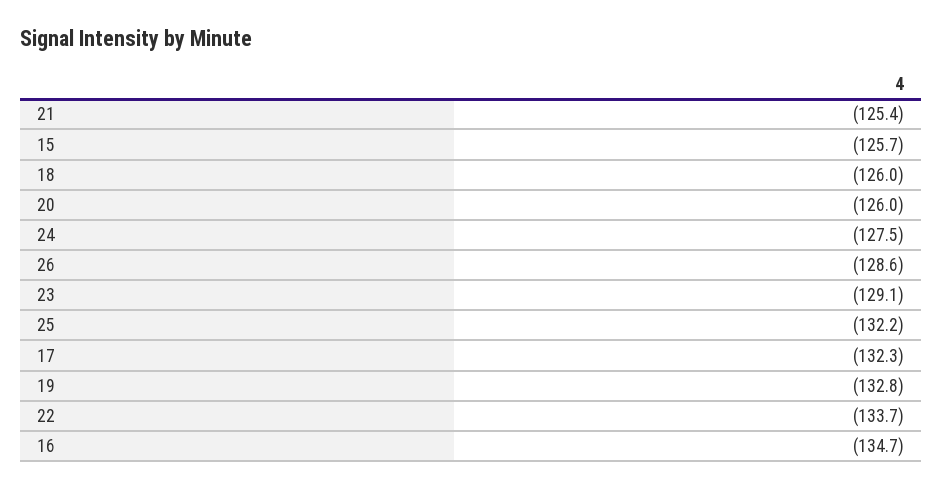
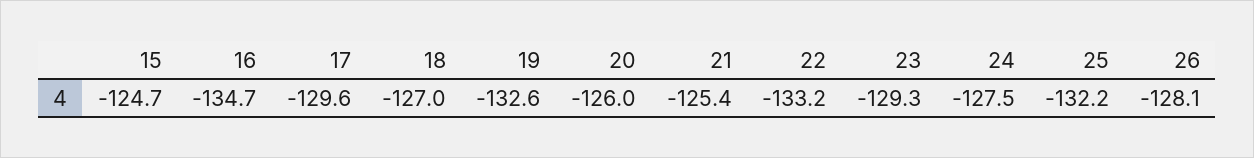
15: -125.7 -> -124.7
18: -126 -> -127
26: -128.6 -> -128.1
23: -129.1 -> -129.3
17: -132.3 -> -129.6
19: -132.8 -> -132.6
22: -133.7 -> -133.2

